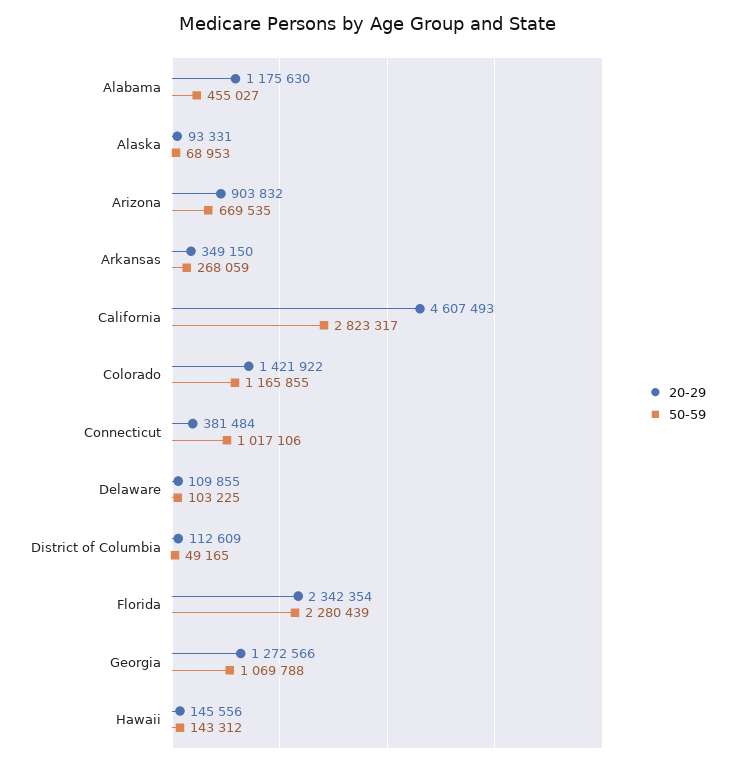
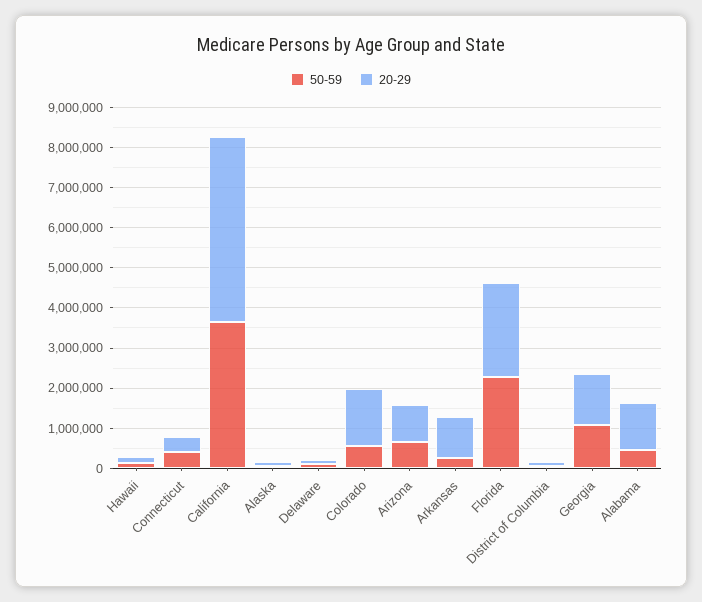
20-29, Arkansas: 349150 -> 1000000
50-59, California: 2823317 -> 3600000
50-59, Colorado: 1165855 -> 600000
50-59, Connecticut: 1017106 -> 400000

